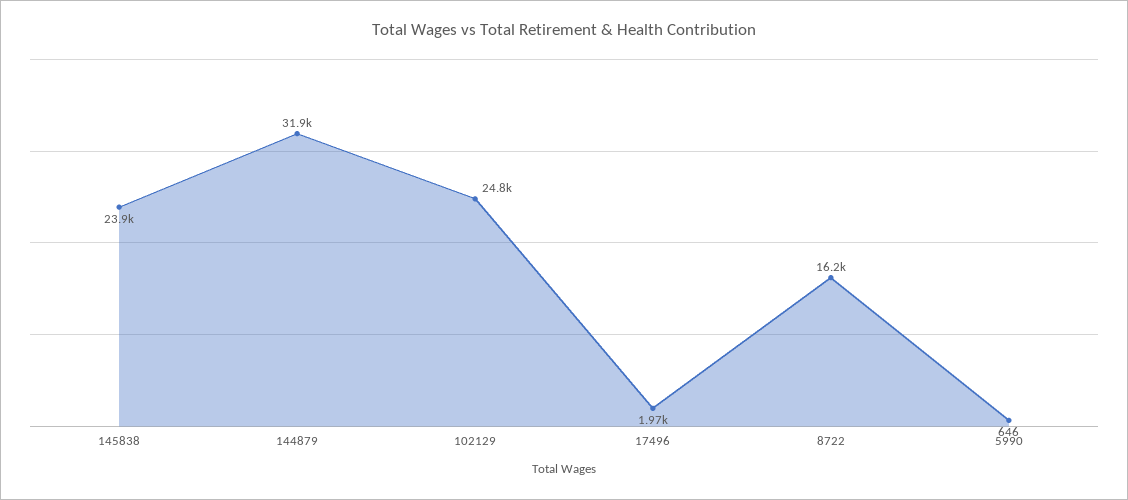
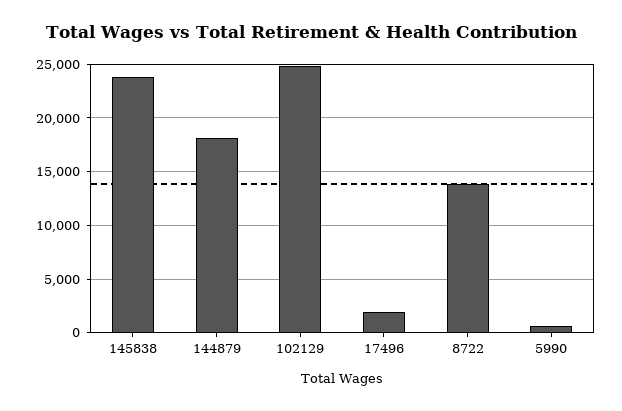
144879: 31900 -> 18000
8722: 16200 -> 14000

